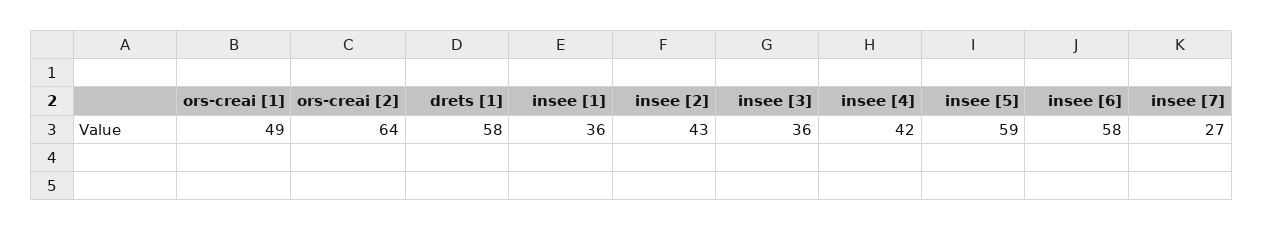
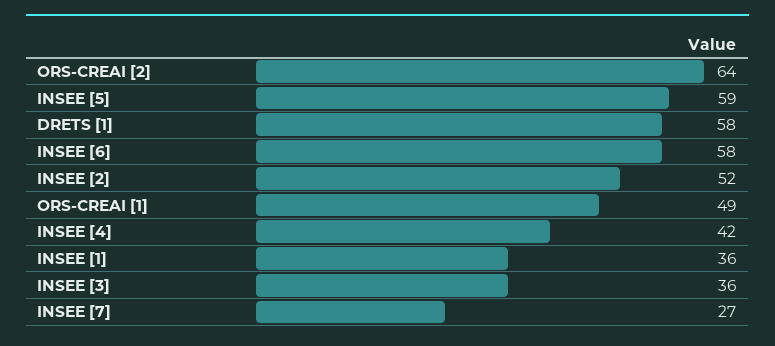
insee [2]: 43 -> 52

